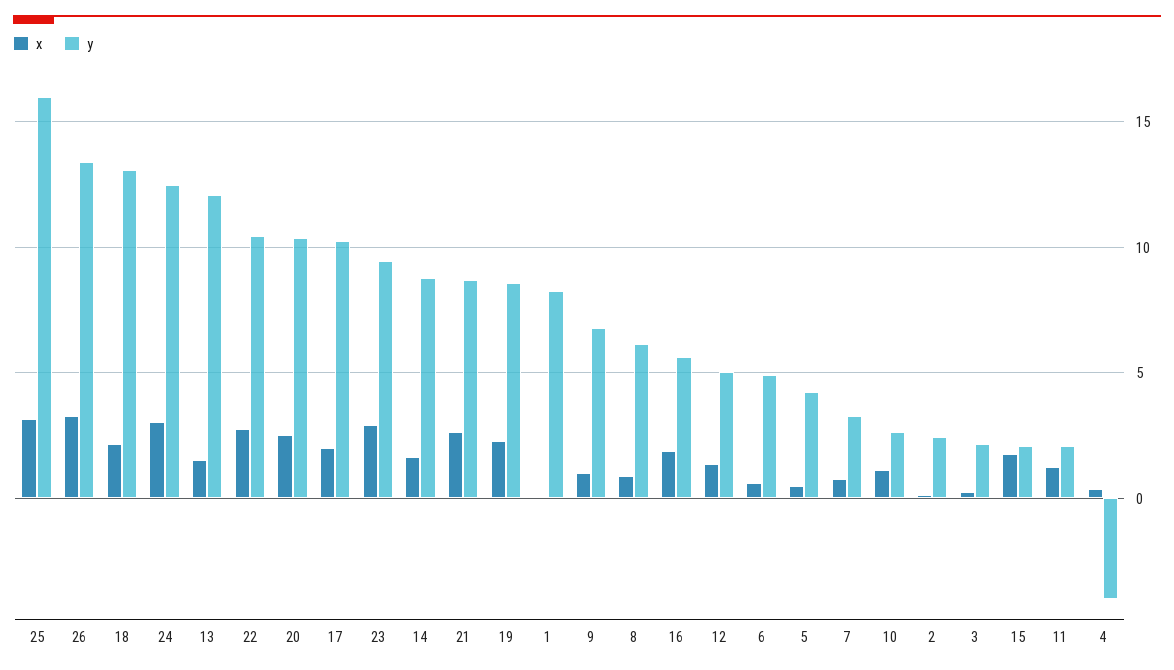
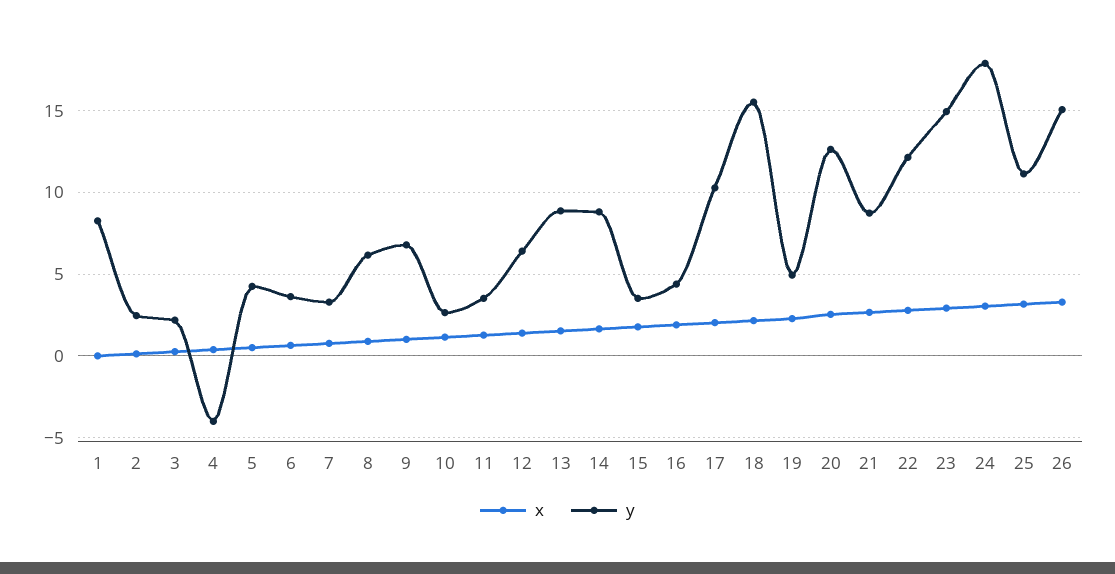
y, 25: 16 -> 11
y, 26: 13.5 -> 15
y, 18: 13 -> 15.5
y, 24: 12.5 -> 18
y, 13: 12 -> 9
y, 22: 10.5 -> 12
y, 20: 10.5 -> 12.5
y, 23: 9.5 -> 15
y, 19: 8.5 -> 5
y, 16: 5.5 -> 4.5
y, 12: 5 -> 6.5
y, 6: 5 -> 3.5
y, 15: 2 -> 3.5
y, 11: 2 -> 3.5

